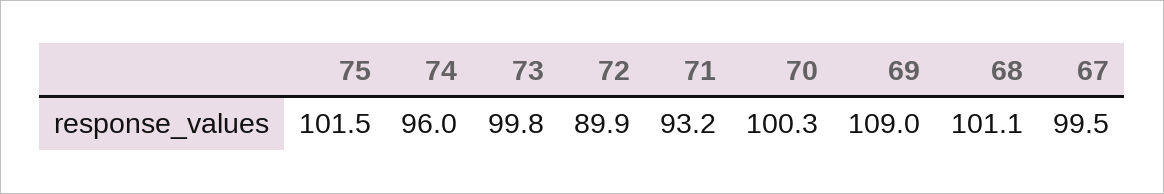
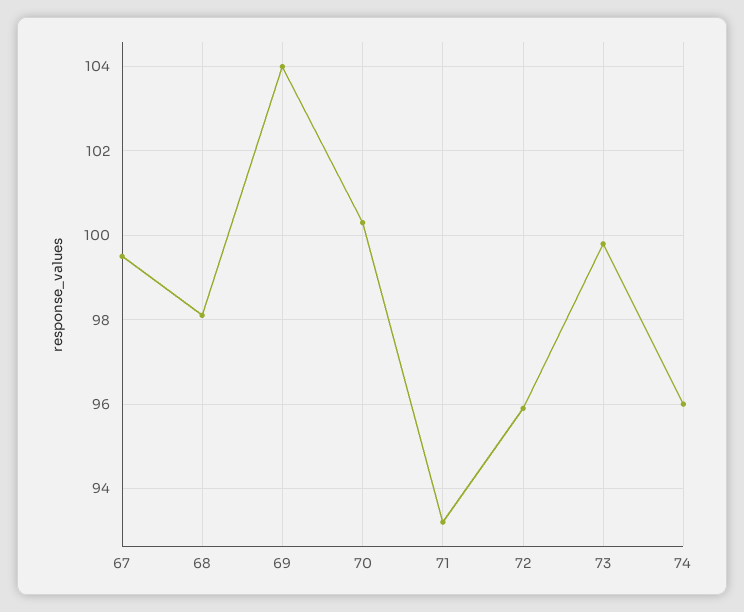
75: 101.5 -> none
72: 89.9 -> 96
69: 109 -> 104
68: 101.1 -> 98

